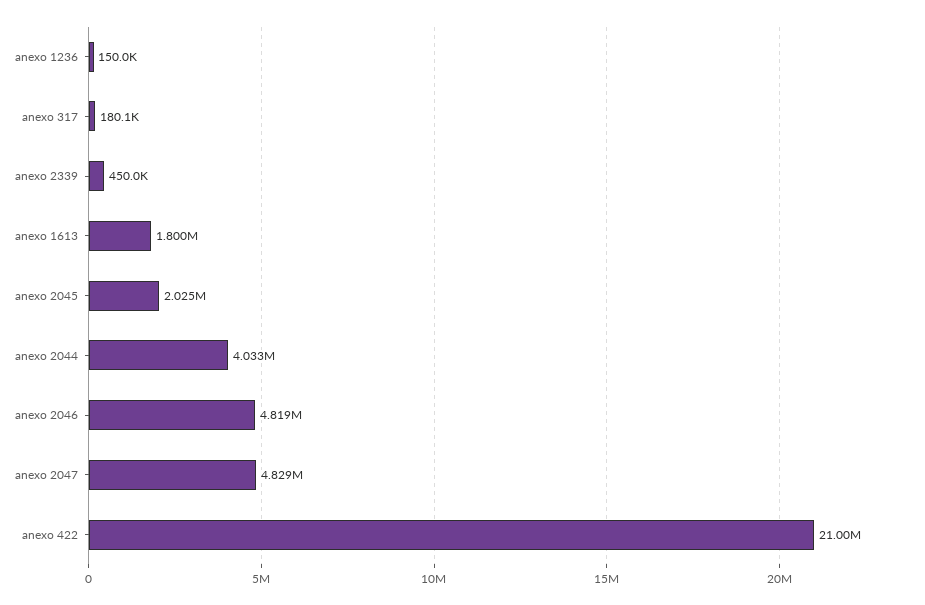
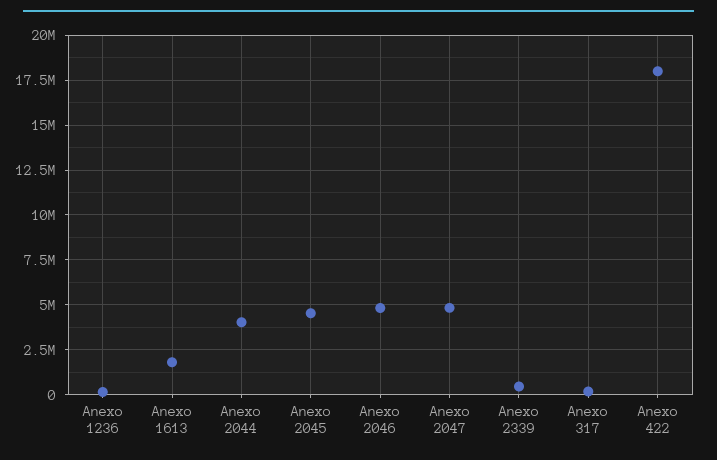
anexo 2045: 2025000 -> 4500000
anexo 422: 21000000 -> 18000000

